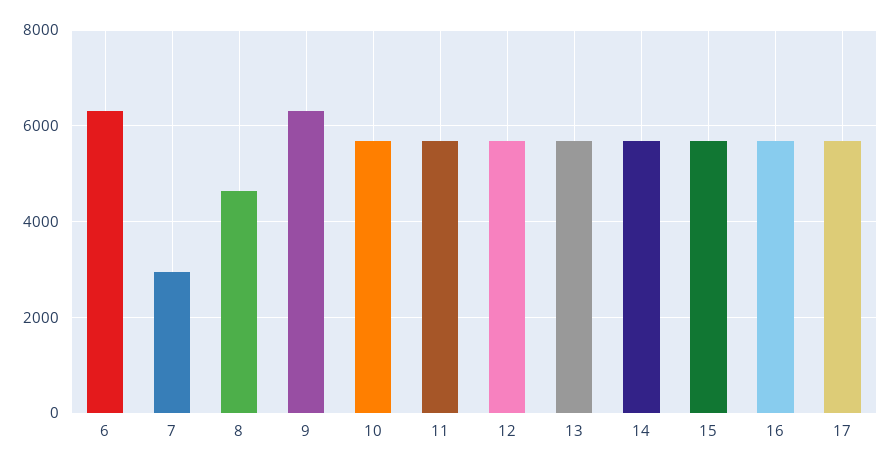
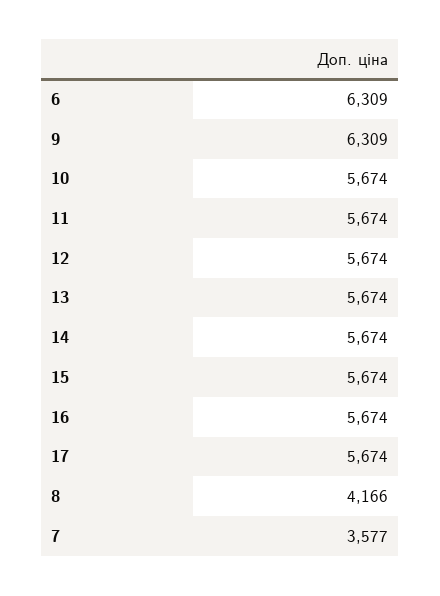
7: 3000 -> 3577
8: 4600 -> 4166

